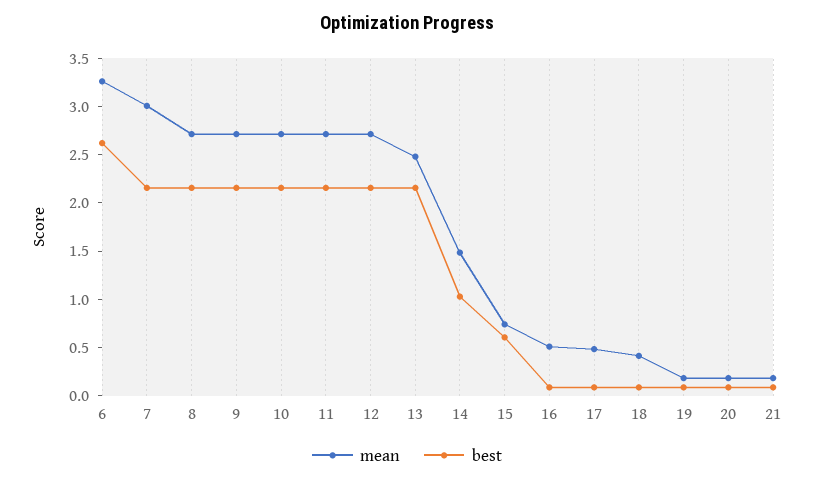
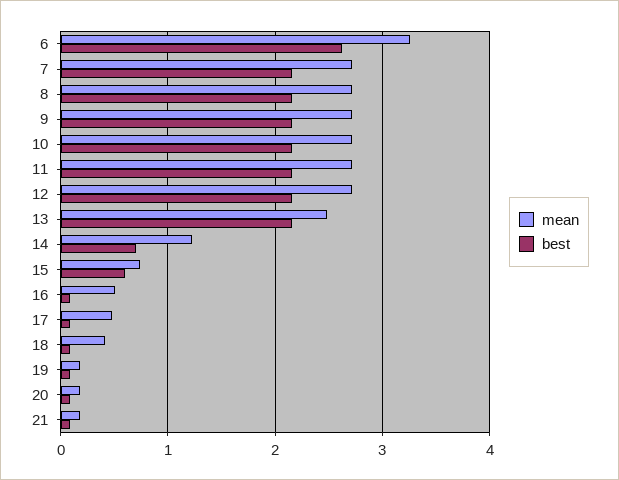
mean, 7: 3 -> 2.7
mean, 14: 1.5 -> 1.2
best, 14: 1 -> 0.7

